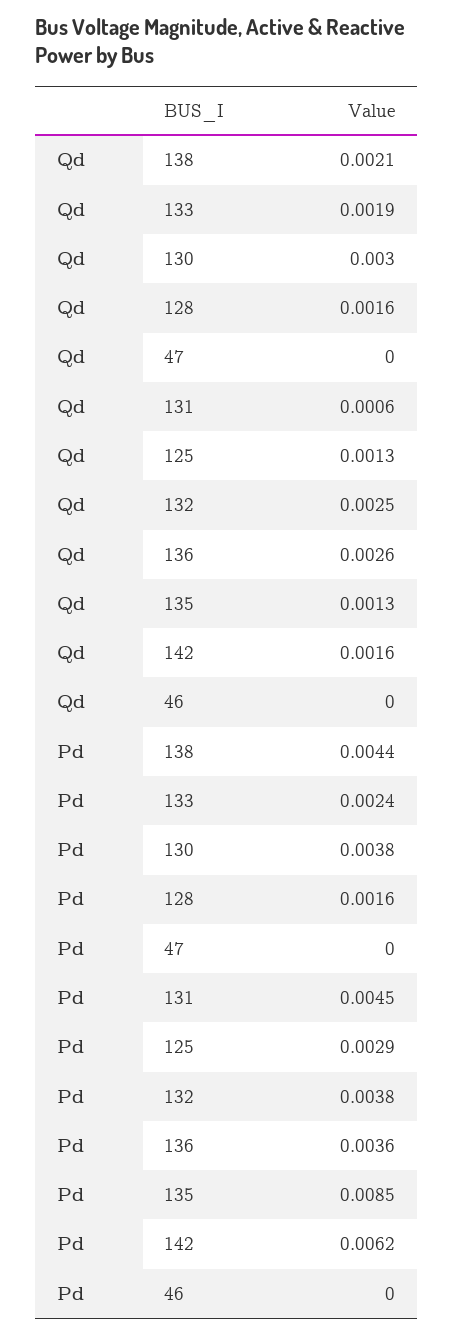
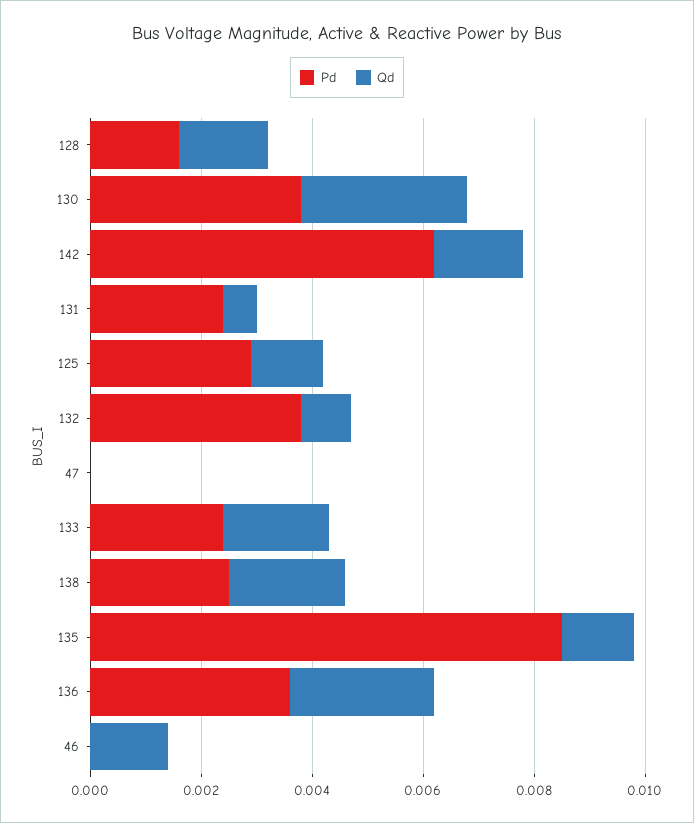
Qd, 132: 0.0025 -> 0.001
Qd, 46: 0 -> 0.0015
Pd, 138: 0.0044 -> 0.0025
Pd, 131: 0.0045 -> 0.0025

